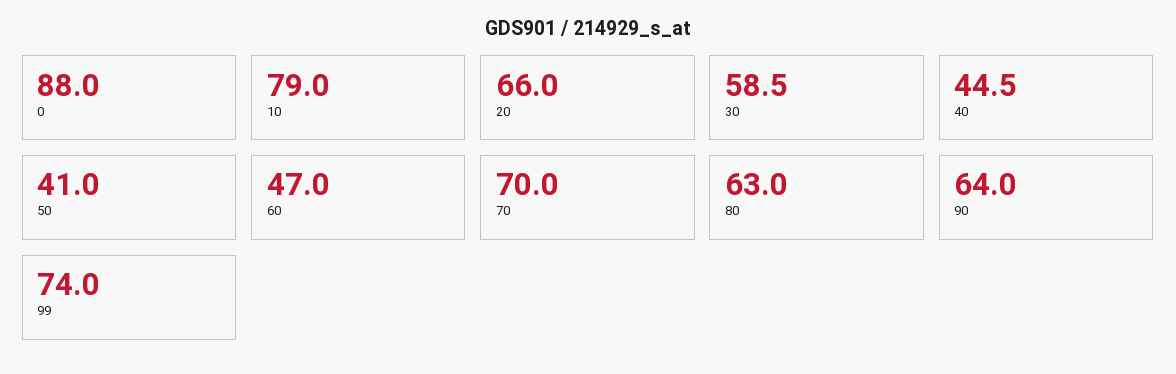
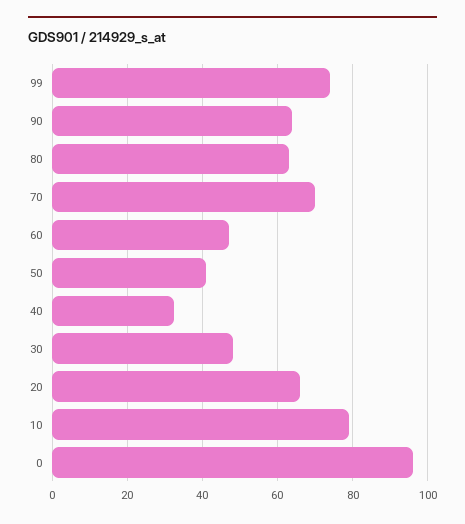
0: 88 -> 96
30: 58.5 -> 48
40: 44.5 -> 32

